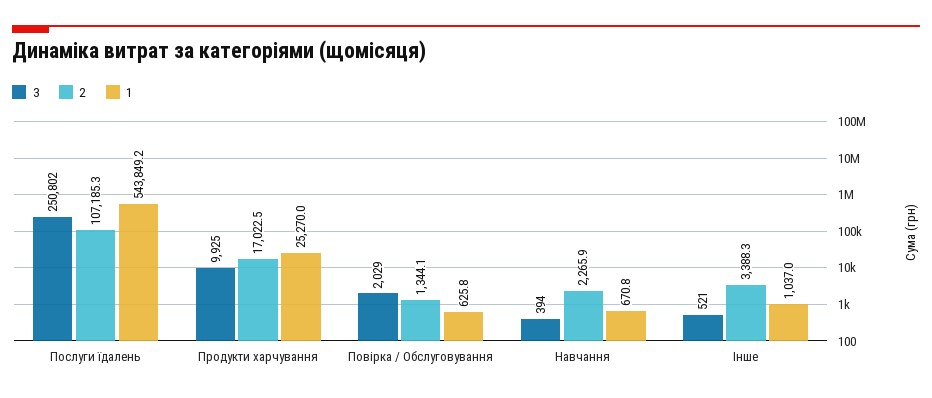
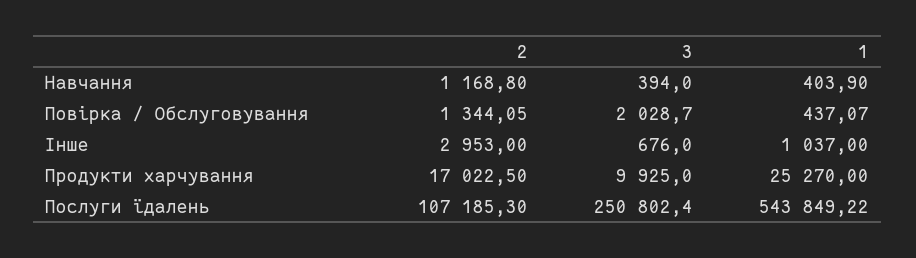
1, Повірка / Обслуговування: 625.8 -> 437.07
2, Навчання: 2265.9 -> 1168.8
1, Навчання: 670.8 -> 403.9
3, Інше: 521 -> 676
2, Інше: 3388.3 -> 2953

